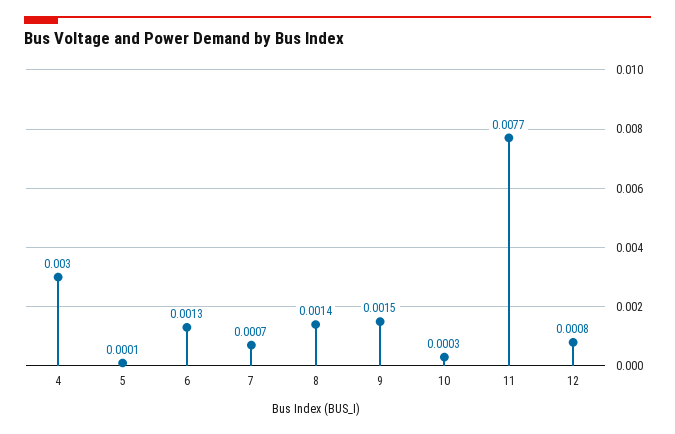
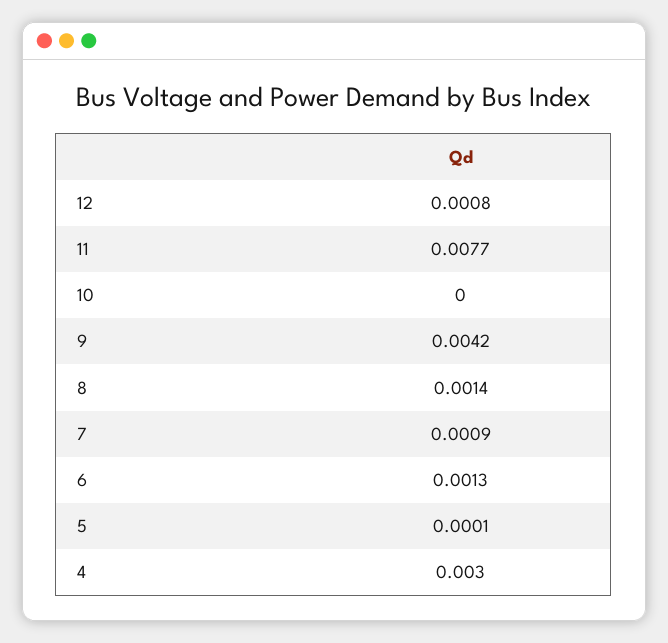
7: 0.0007 -> 0.0009
9: 0.0015 -> 0.0042
10: 0.0003 -> 0

